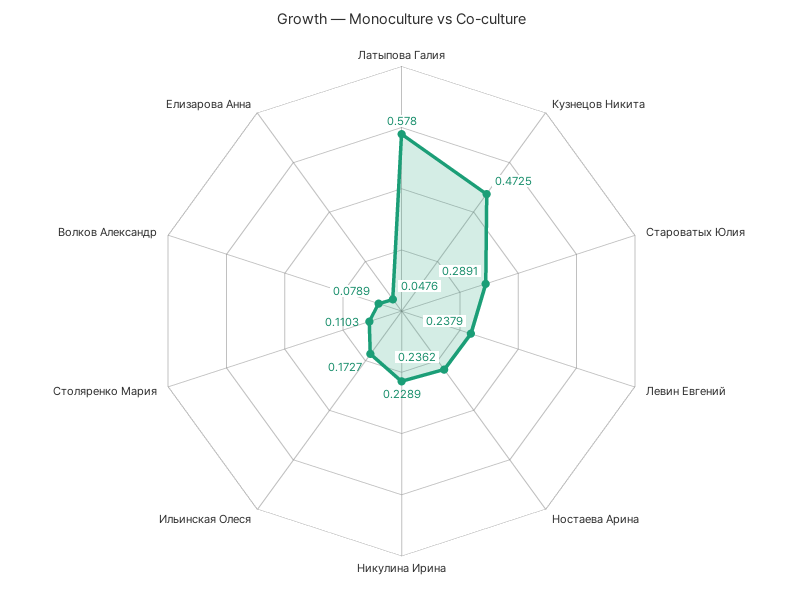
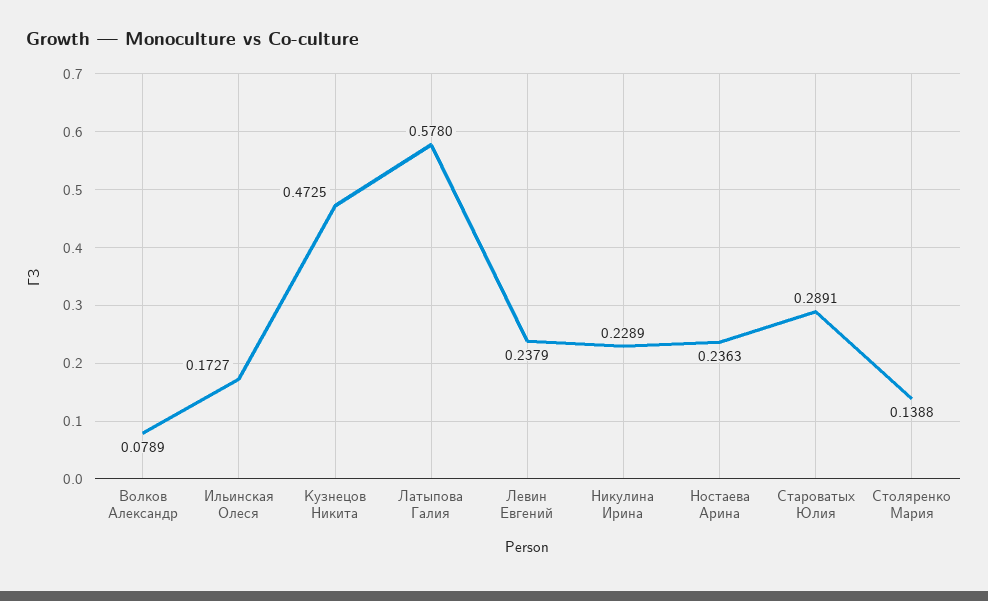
Ностаева Арина: 0.2362 -> 0.2363
Столяренко Мария: 0.1103 -> 0.1388
Елизарова Анна: 0.0476 -> none

